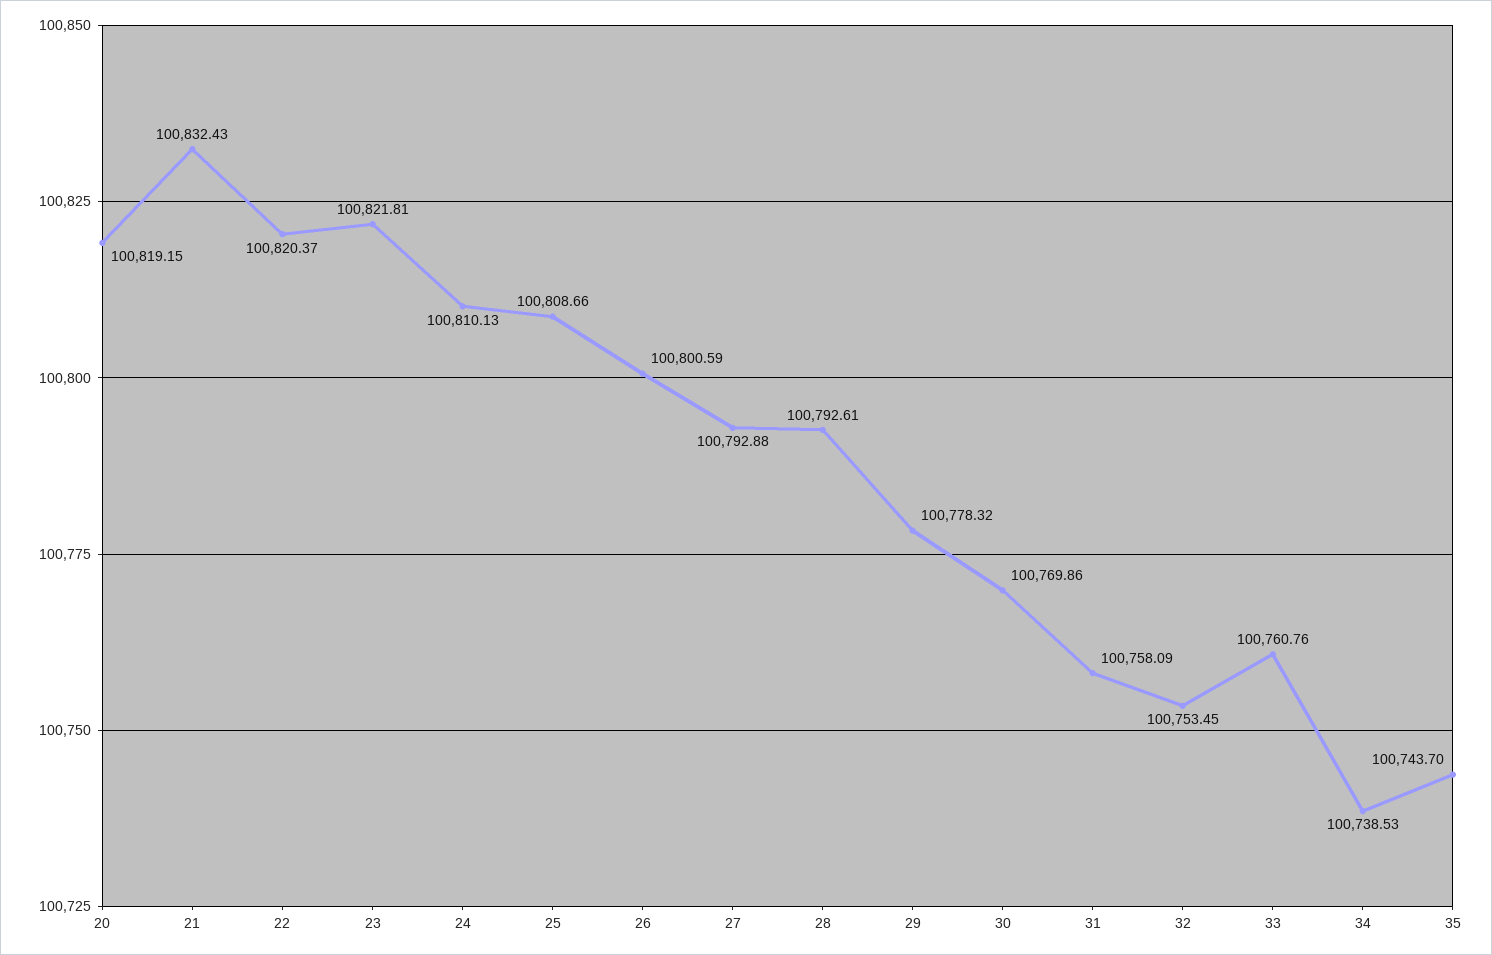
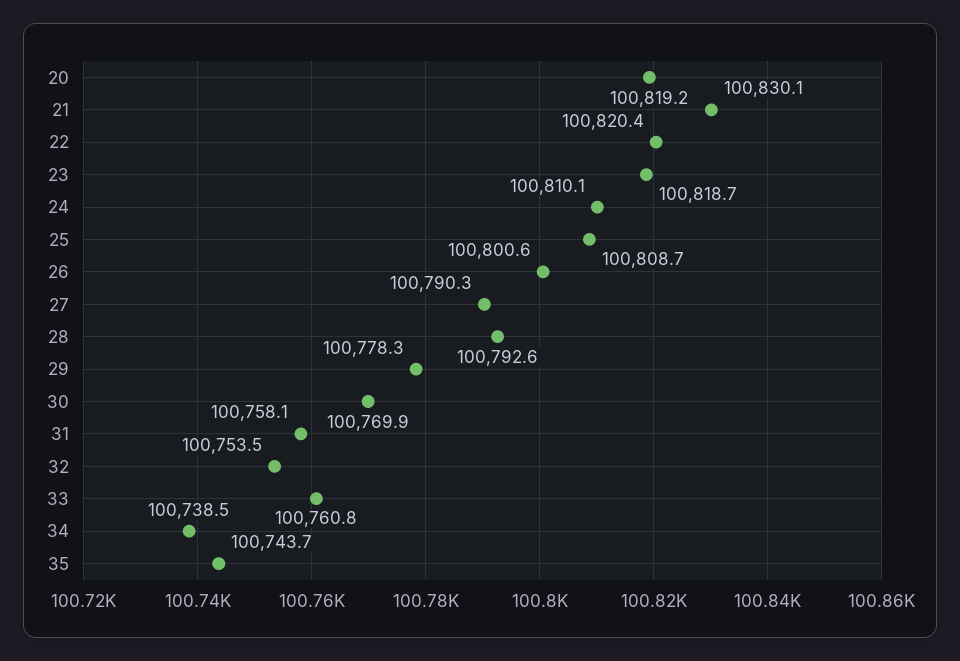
21: 100832.43 -> 100830.1
23: 100821.81 -> 100818.7
27: 100792.88 -> 100790.3

